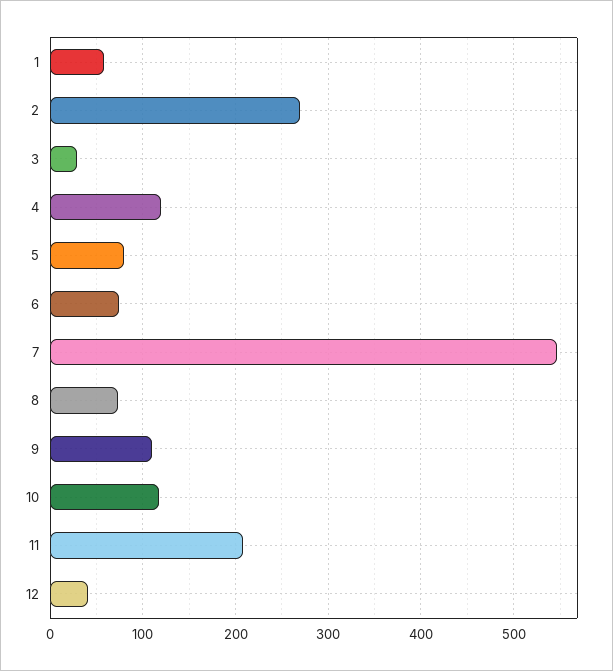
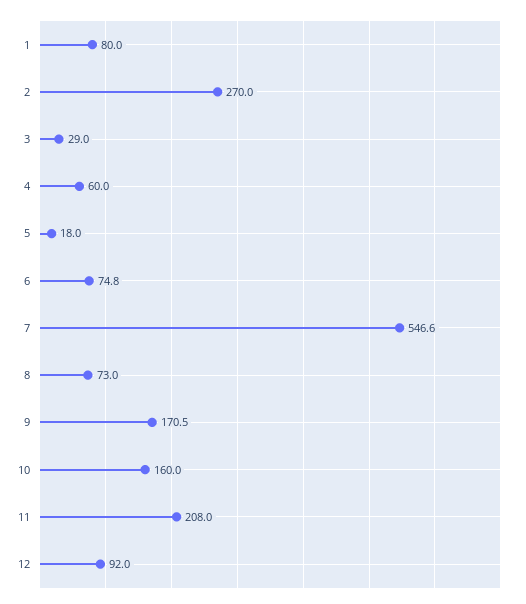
1: 60 -> 80
4: 120 -> 60
5: 80 -> 18
9: 110 -> 170.5
10: 120 -> 160
12: 40 -> 92

